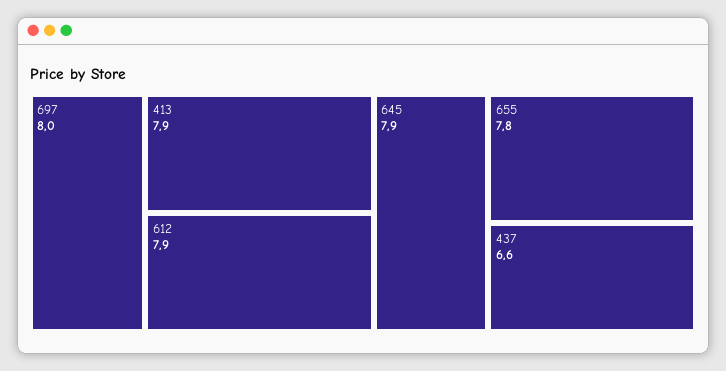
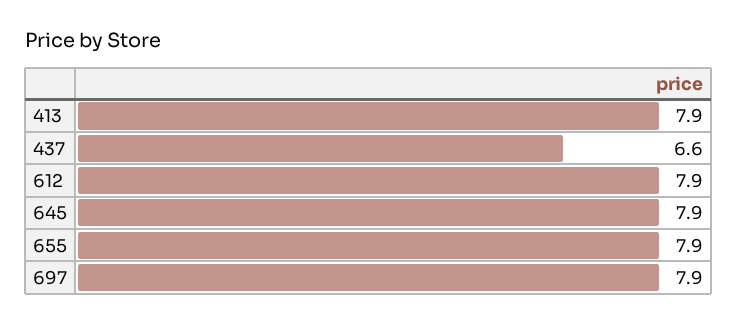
697: 8 -> 7.9
655: 7.8 -> 7.9

